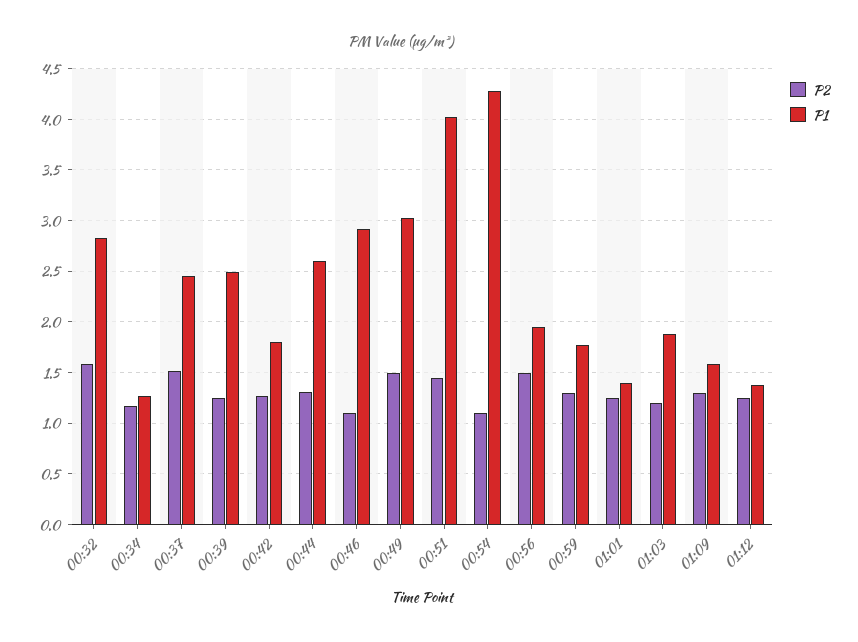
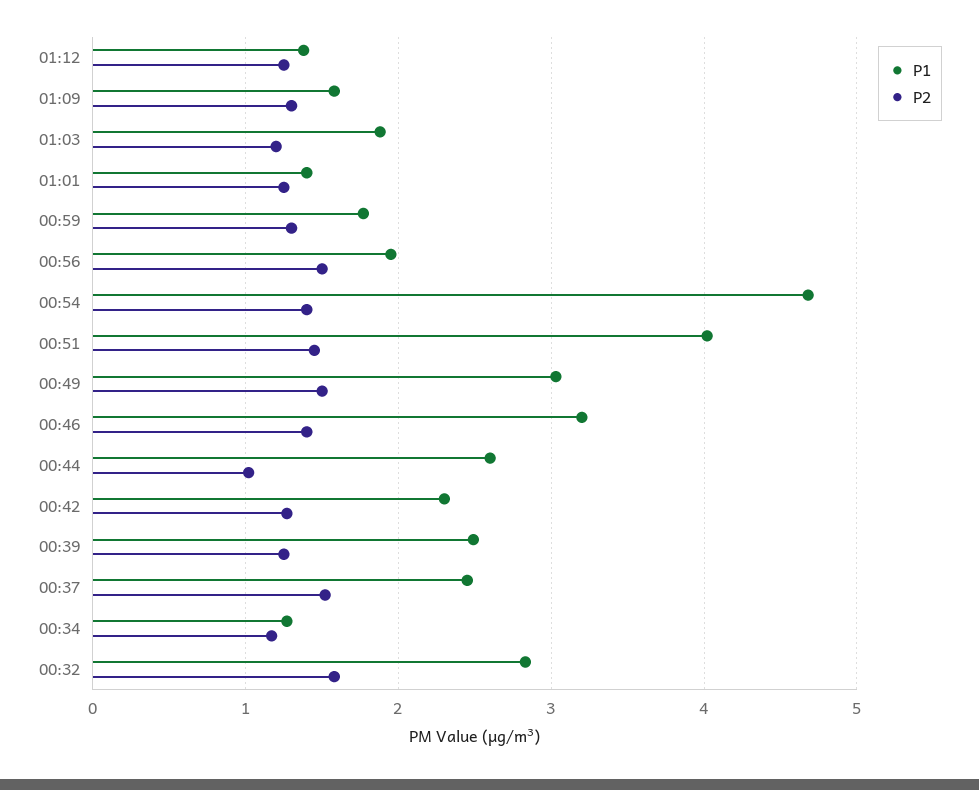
P1, 00:42: 1.8 -> 2.3
P2, 00:44: 1.3 -> 1
P2, 00:46: 1.1 -> 1.4
P1, 00:46: 2.9 -> 3.2
P2, 00:54: 1.1 -> 1.4
P1, 00:54: 4.3 -> 4.7

